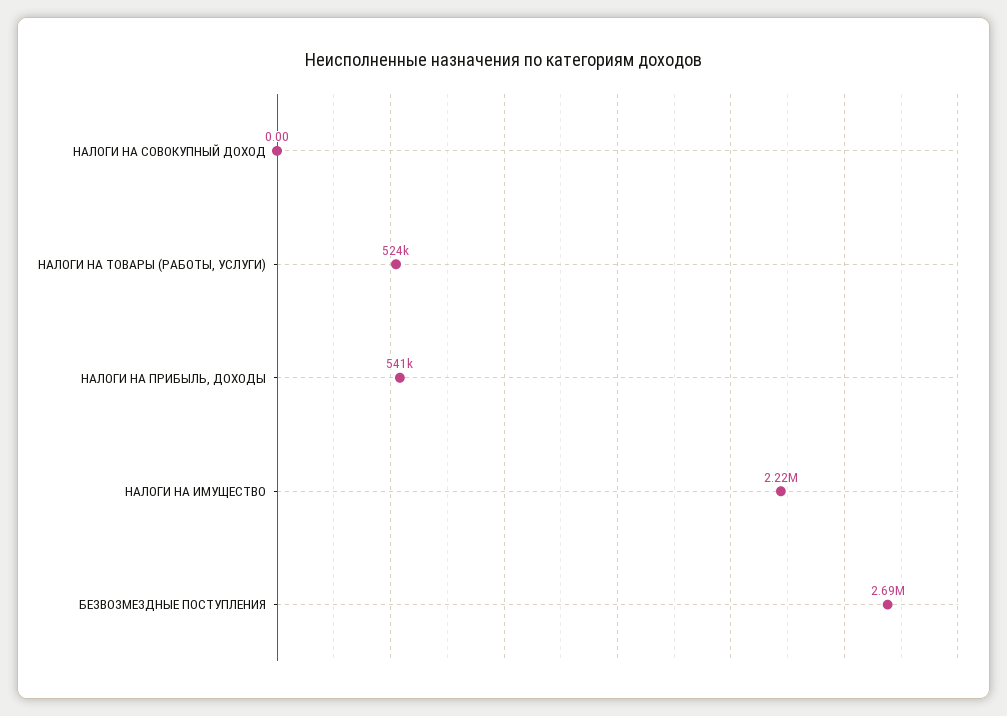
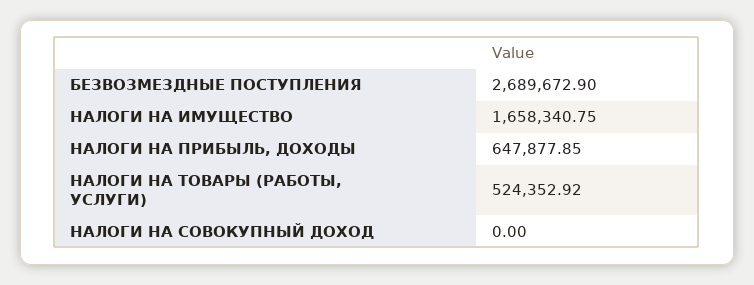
НАЛОГИ НА ПРИБЫЛЬ, ДОХОДЫ: 541000 -> 647877.85
НАЛОГИ НА ИМУЩЕСТВО: 2220000 -> 1658340.75

